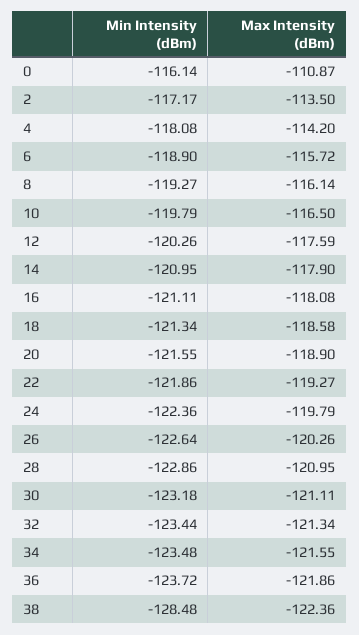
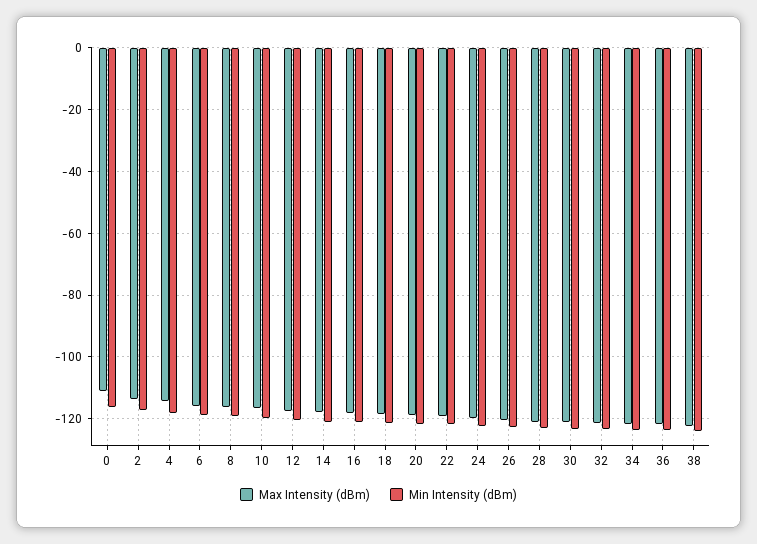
Min Intensity (dBm), 38: -128.48 -> -124

